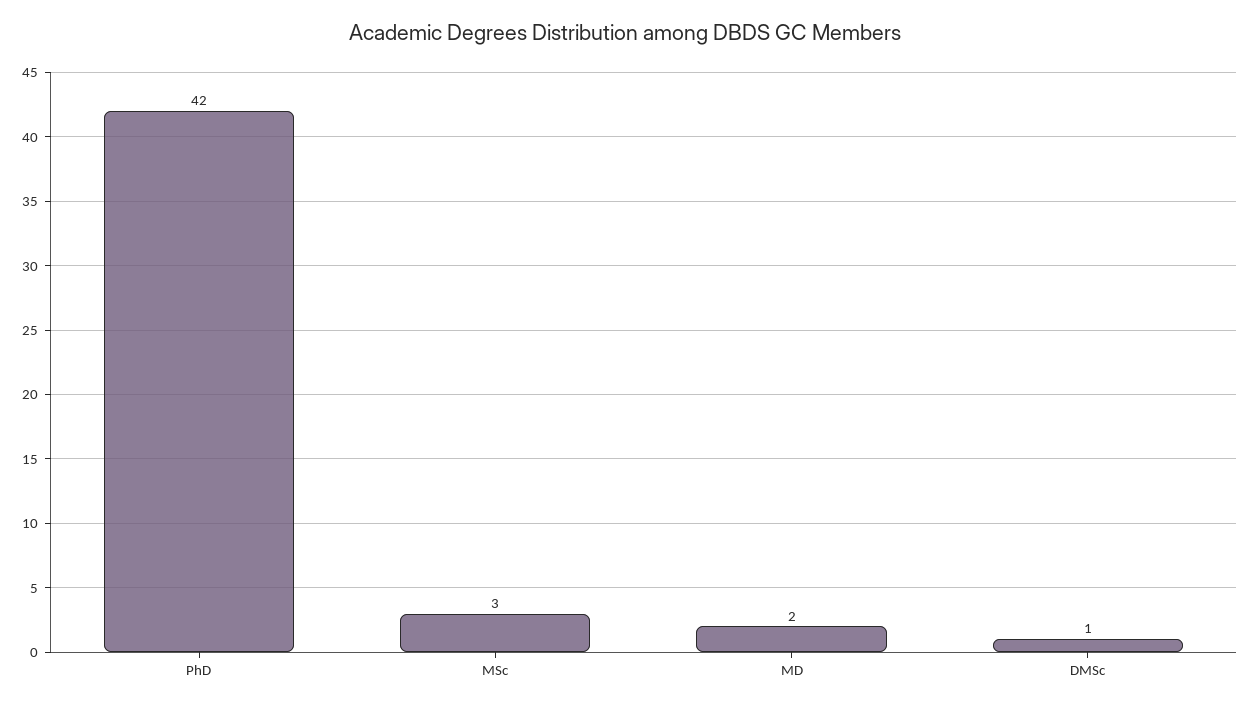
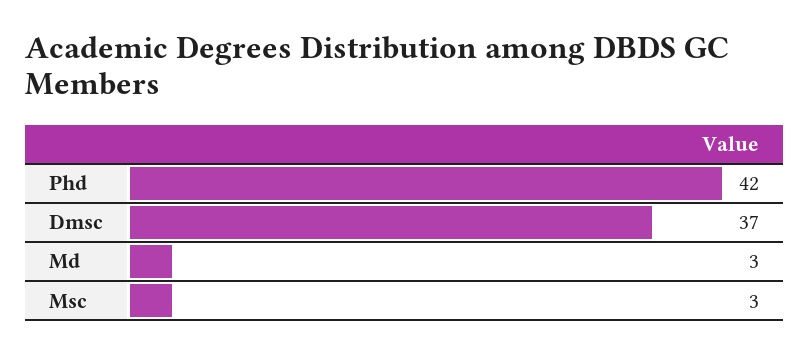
MD: 2 -> 3
DMSc: 1 -> 37

